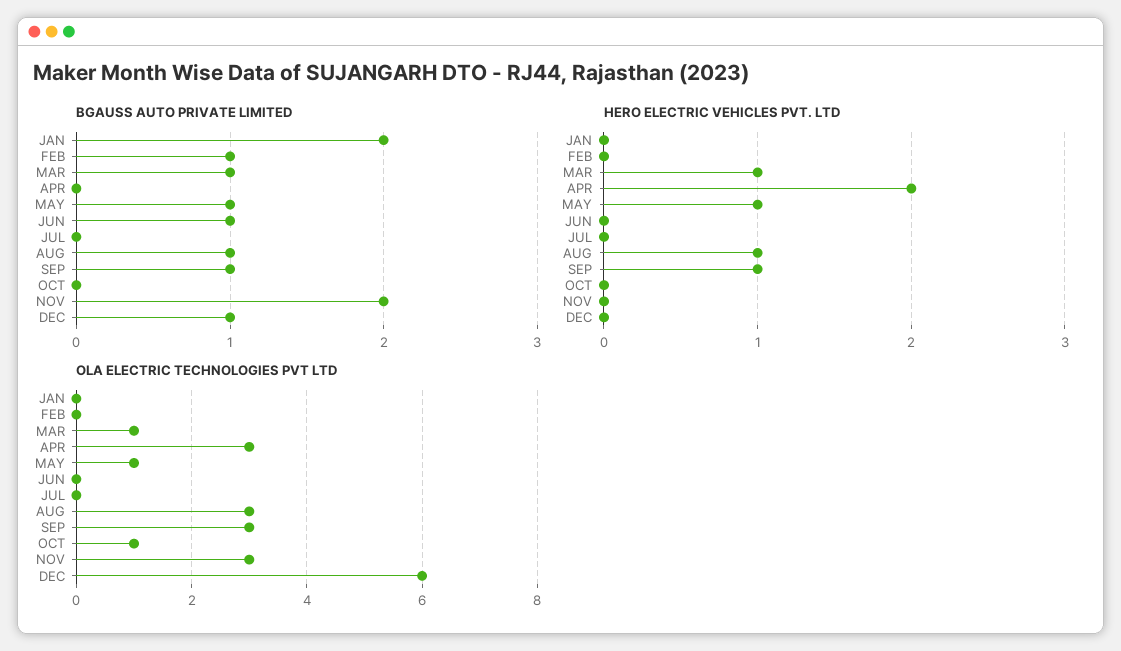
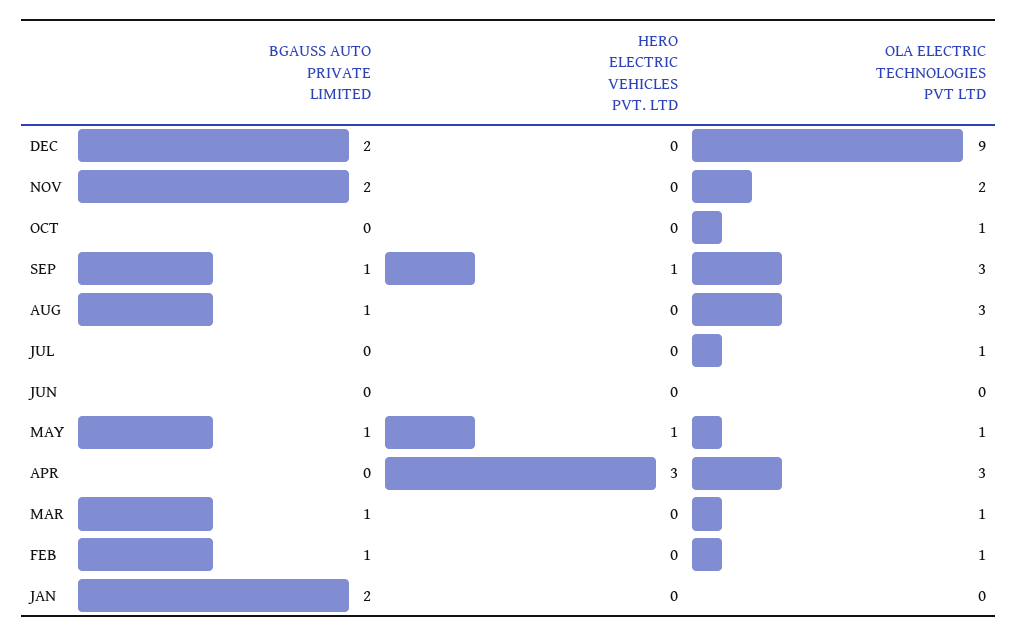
BGAUSS AUTO PRIVATE LIMITED, JUN: 1 -> 0
BGAUSS AUTO PRIVATE LIMITED, DEC: 1 -> 2
HERO ELECTRIC VEHICLES PVT. LTD, MAR: 1 -> 0
HERO ELECTRIC VEHICLES PVT. LTD, APR: 2 -> 3
HERO ELECTRIC VEHICLES PVT. LTD, AUG: 1 -> 0
OLA ELECTRIC TECHNOLOGIES PVT LTD, FEB: 0 -> 1
OLA ELECTRIC TECHNOLOGIES PVT LTD, JUL: 0 -> 1
OLA ELECTRIC TECHNOLOGIES PVT LTD, NOV: 3 -> 2
OLA ELECTRIC TECHNOLOGIES PVT LTD, DEC: 6 -> 9

